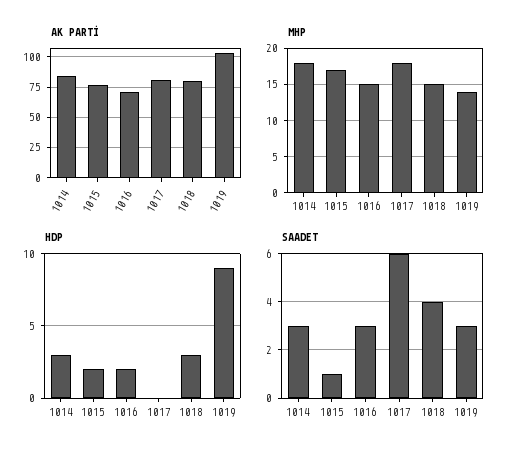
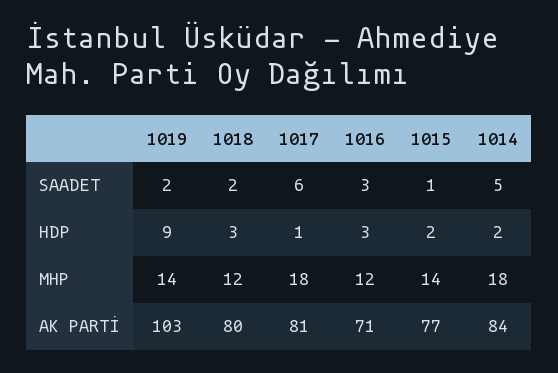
MHP, 1015: 17 -> 14
MHP, 1016: 15 -> 12
MHP, 1018: 15 -> 12
HDP, 1014: 3 -> 2
HDP, 1016: 2 -> 3
HDP, 1017: 0 -> 1
SAADET, 1014: 3 -> 5
SAADET, 1018: 4 -> 2
SAADET, 1019: 3 -> 2

